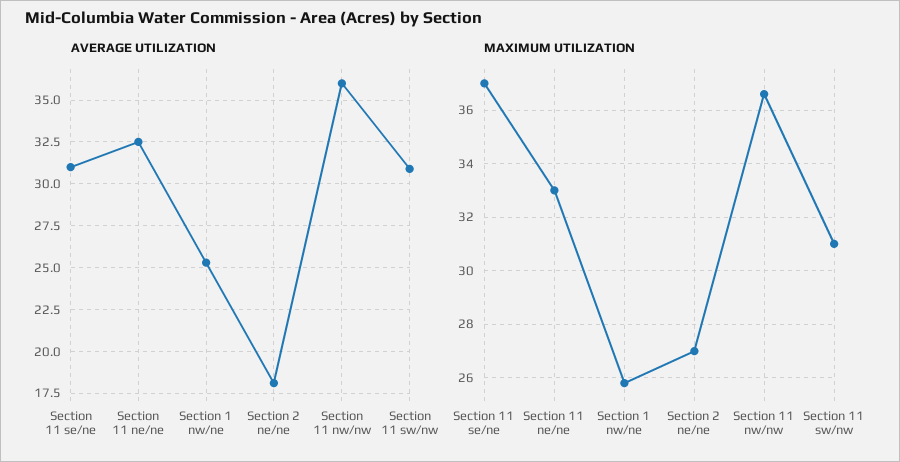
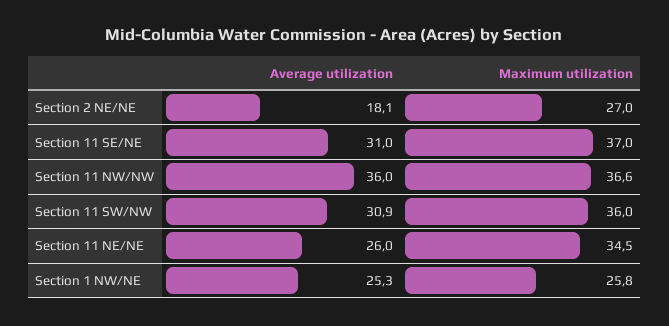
AVERAGE UTILIZATION, Section 11 ne/ne: 32.5 -> 26
MAXIMUM UTILIZATION, Section 11 ne/ne: 33 -> 34.5
MAXIMUM UTILIZATION, Section 11 sw/nw: 31 -> 36

